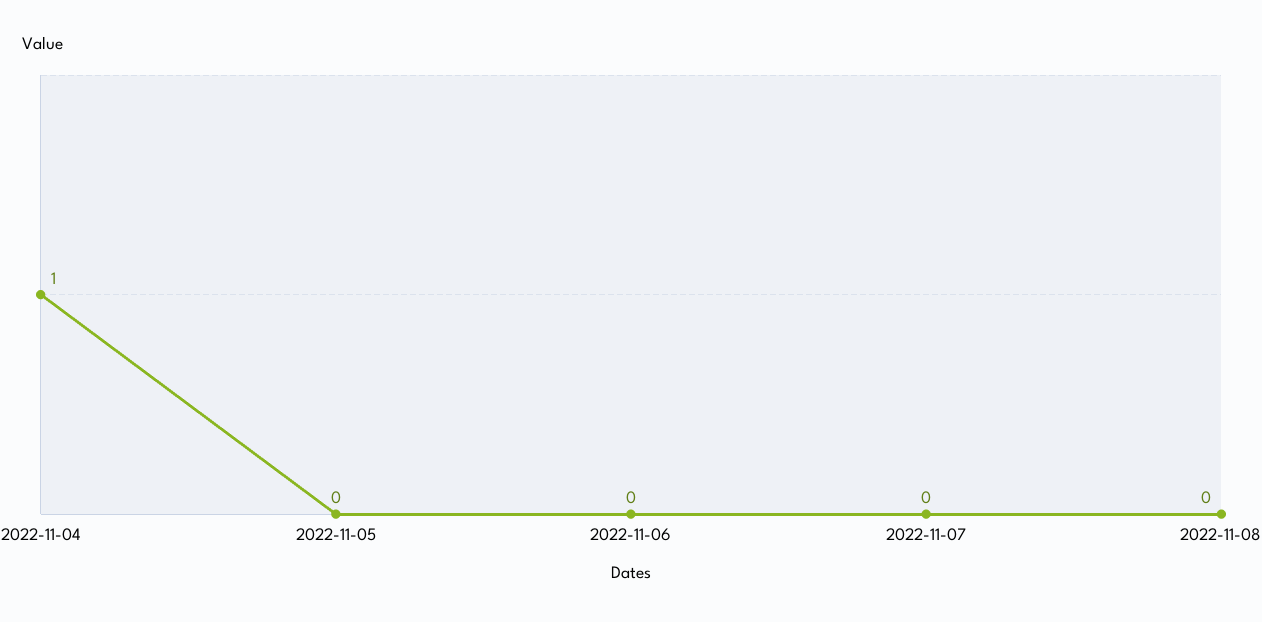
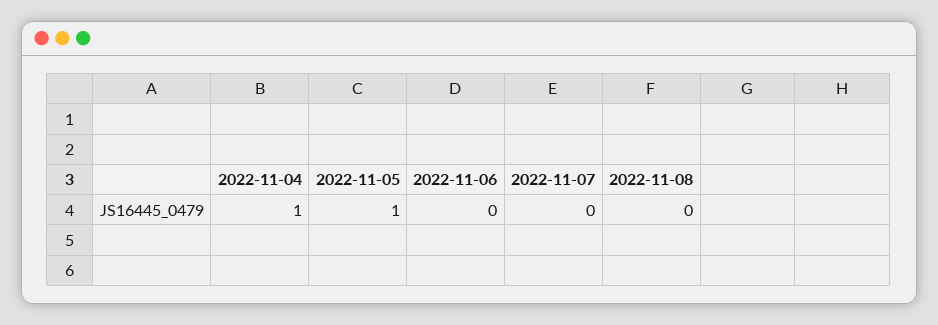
2022-11-05: 0 -> 1

